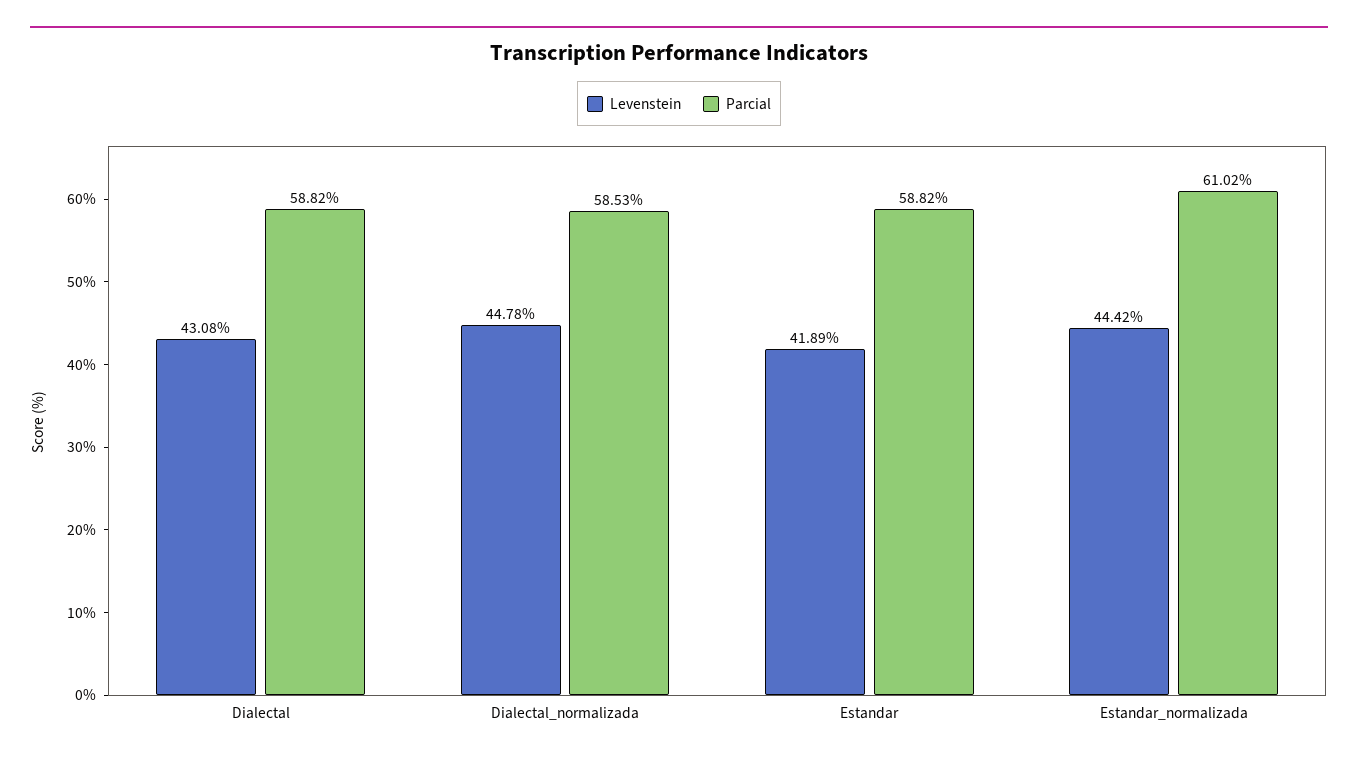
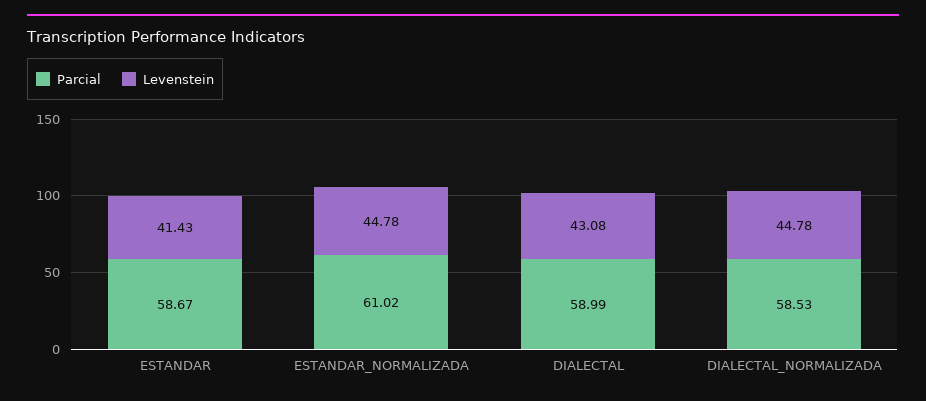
Parcial, Dialectal: 58.82 -> 58.99
Levenstein, Estandar: 41.89 -> 41.43
Parcial, Estandar: 58.82 -> 58.67
Levenstein, Estandar_normalizada: 44.42 -> 44.78

